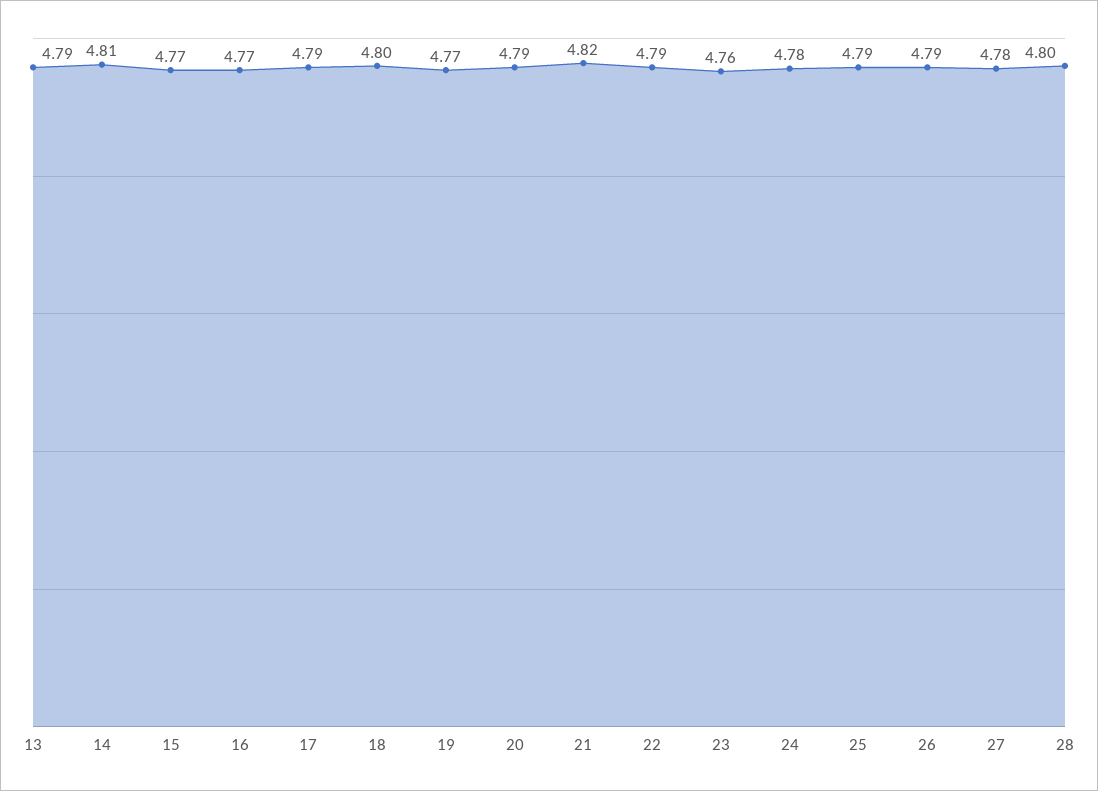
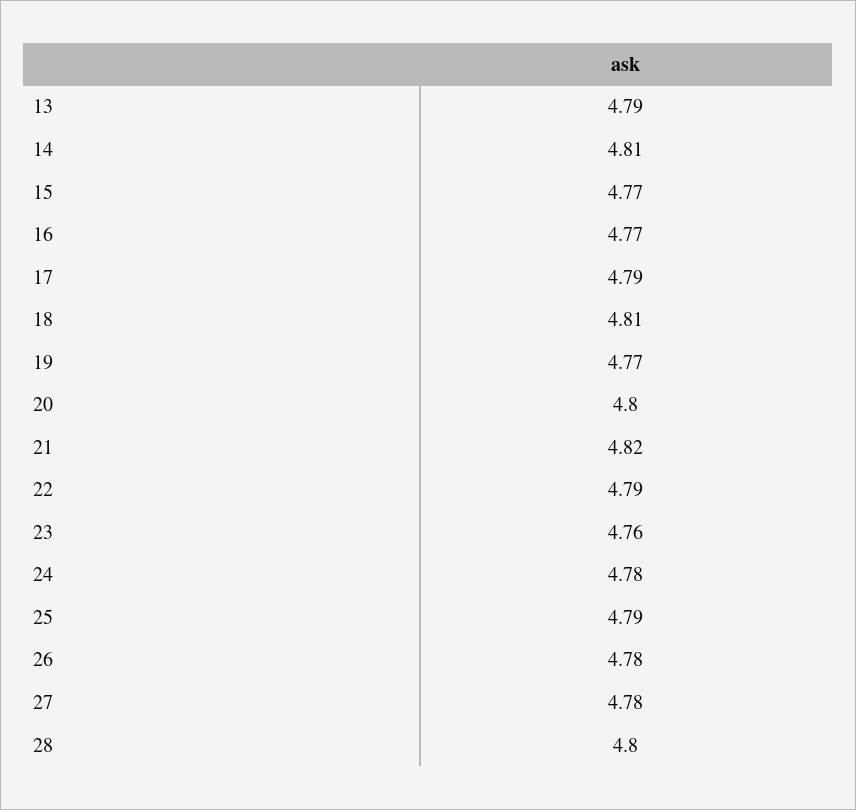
18: 4.8 -> 4.81
20: 4.79 -> 4.8
26: 4.79 -> 4.78

